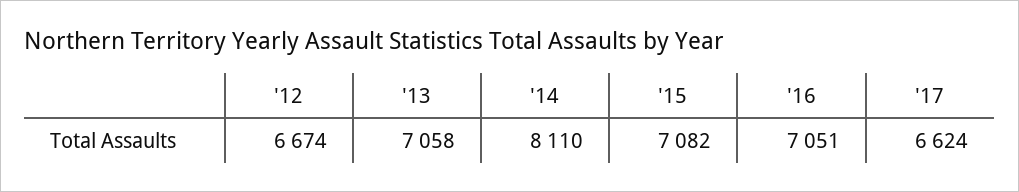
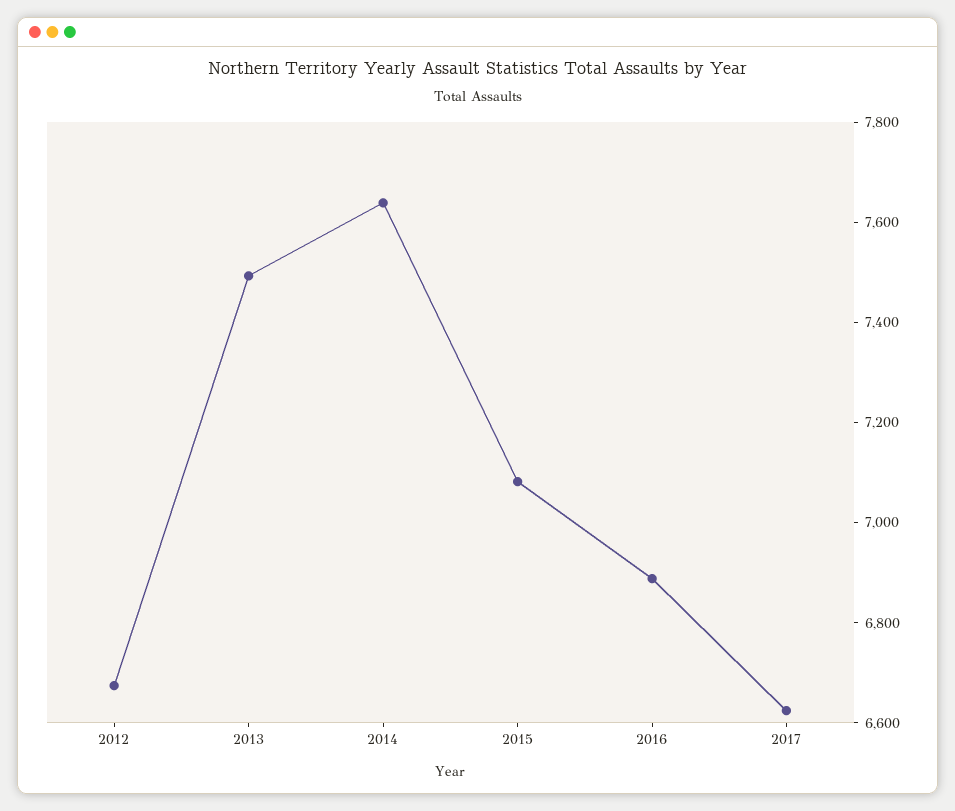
'13: 7058 -> 7500
'14: 8110 -> 7650
'16: 7051 -> 6900

